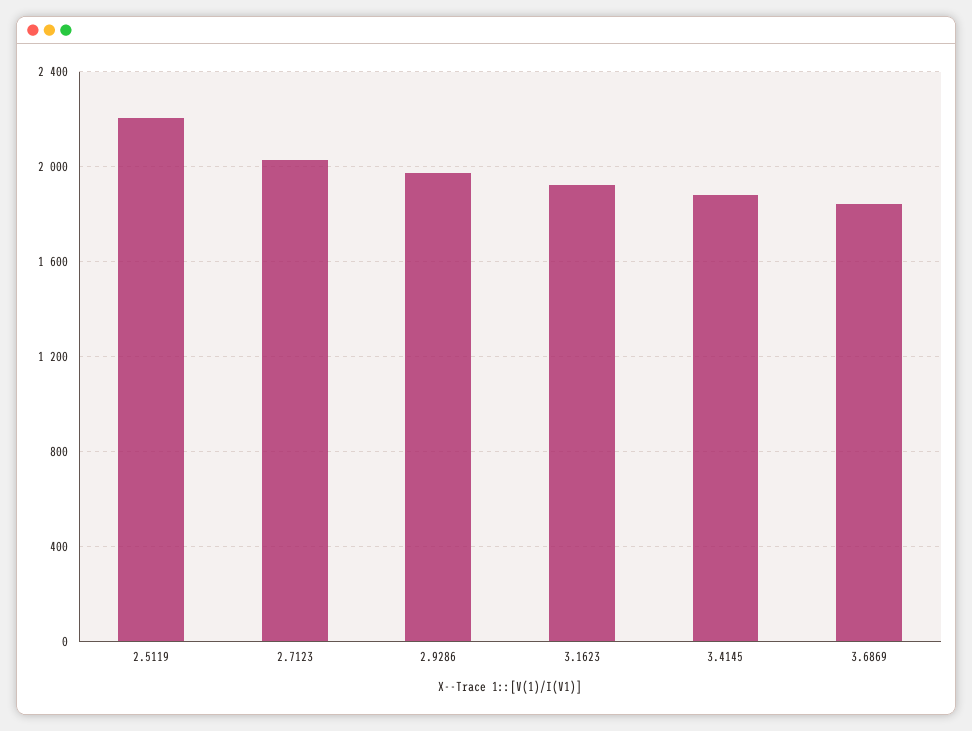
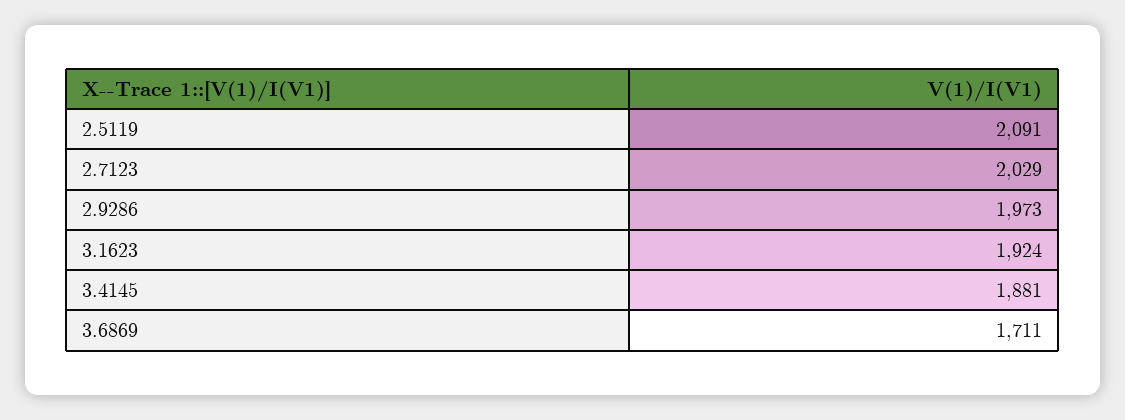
2.5119: 2200 -> 2091
3.6869: 1850 -> 1711

